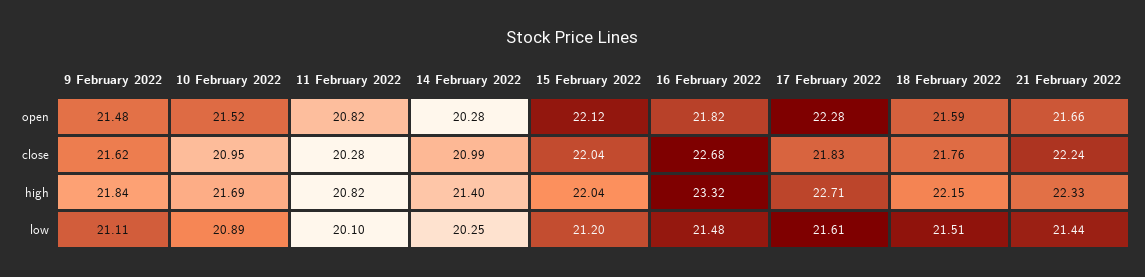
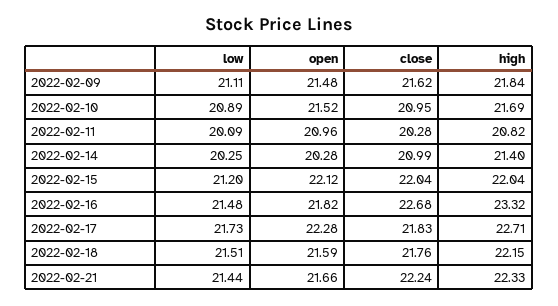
11 February 2022, open: 20.82 -> 20.96
11 February 2022, low: 20.1 -> 20.09
17 February 2022, low: 21.61 -> 21.73

